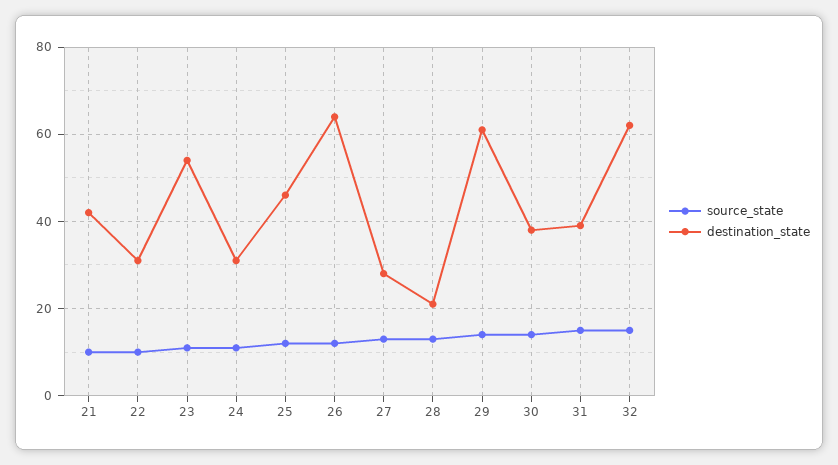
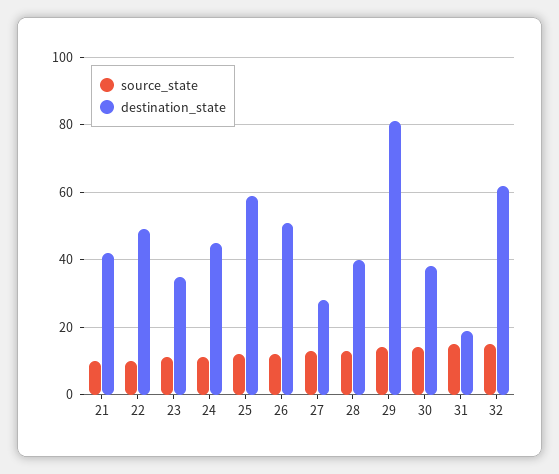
destination_state, 22: 30 -> 50
destination_state, 23: 55 -> 35
destination_state, 24: 30 -> 45
destination_state, 25: 45 -> 60
destination_state, 26: 65 -> 50
destination_state, 28: 20 -> 40
destination_state, 29: 60 -> 80
destination_state, 31: 40 -> 20

